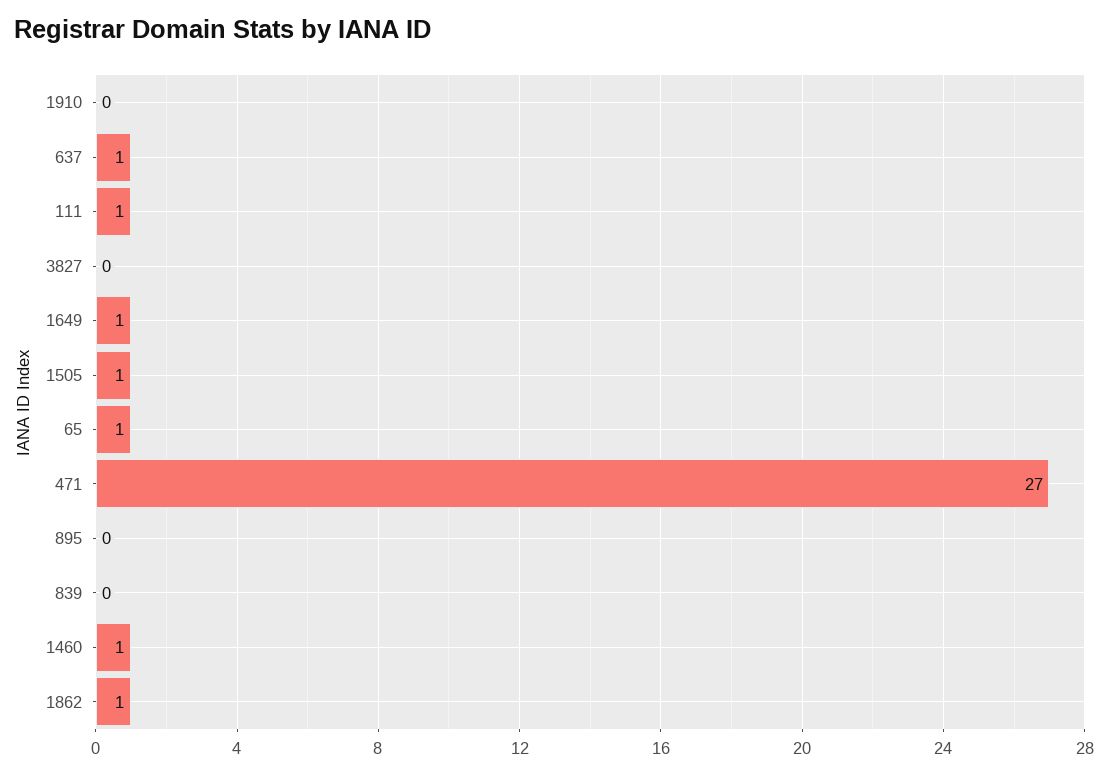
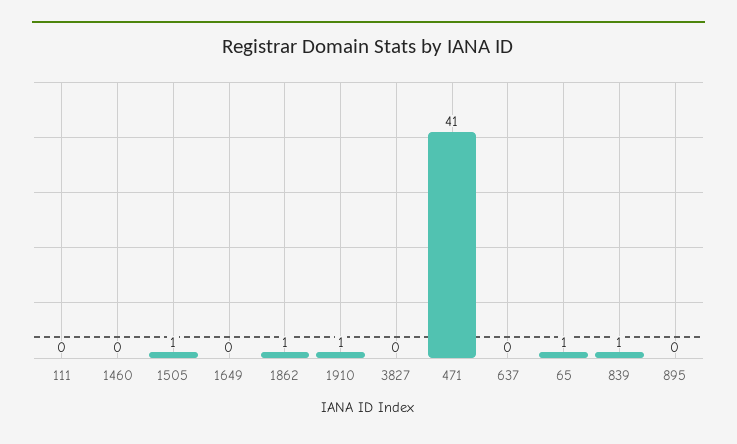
1910: 0 -> 1
637: 1 -> 0
111: 1 -> 0
1649: 1 -> 0
471: 27 -> 41
839: 0 -> 1
1460: 1 -> 0

